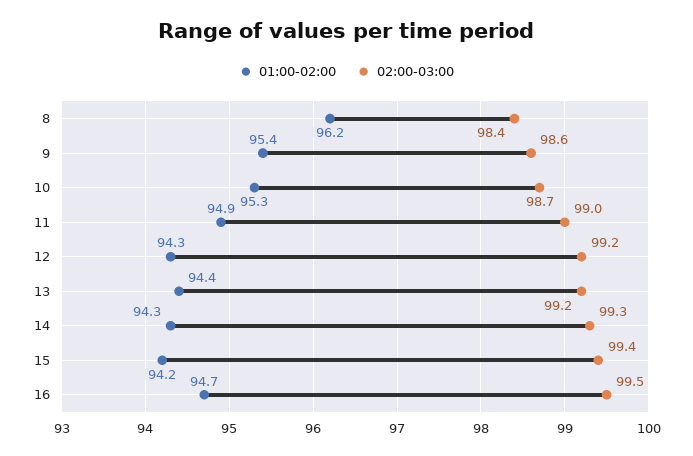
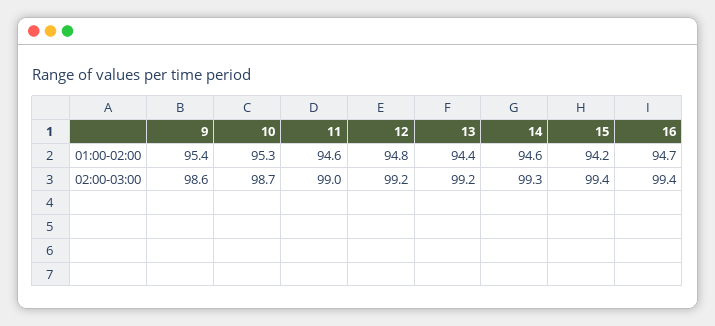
01:00-02:00, 8: 96.2 -> none
02:00-03:00, 8: 98.4 -> none
01:00-02:00, 11: 94.9 -> 94.6
01:00-02:00, 12: 94.3 -> 94.8
01:00-02:00, 14: 94.3 -> 94.6
02:00-03:00, 16: 99.5 -> 99.4

